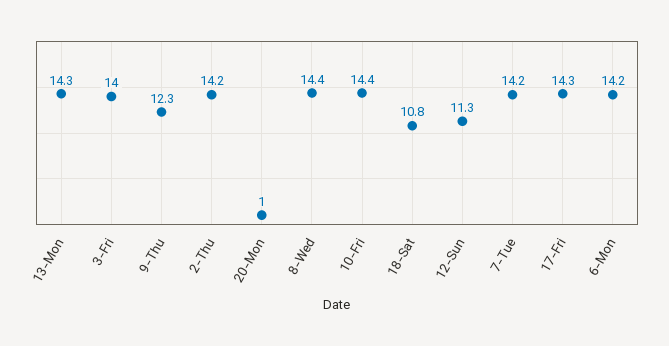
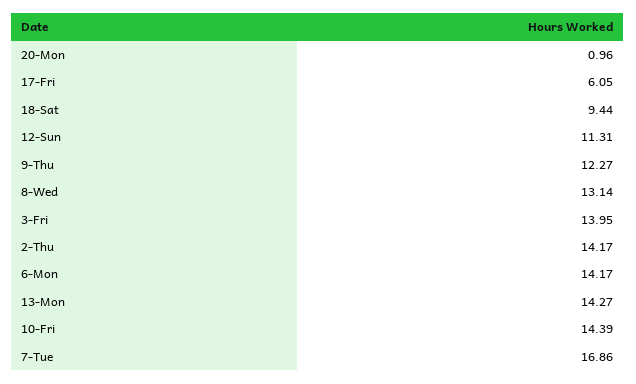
8-Wed: 14.4 -> 13.14
18-Sat: 10.8 -> 9.44
7-Tue: 14.2 -> 16.86
17-Fri: 14.3 -> 6.05

